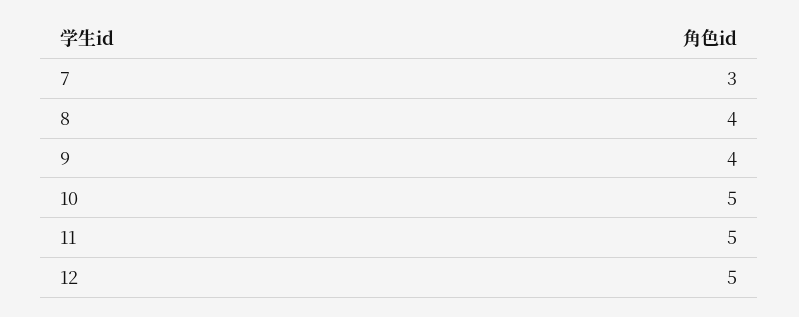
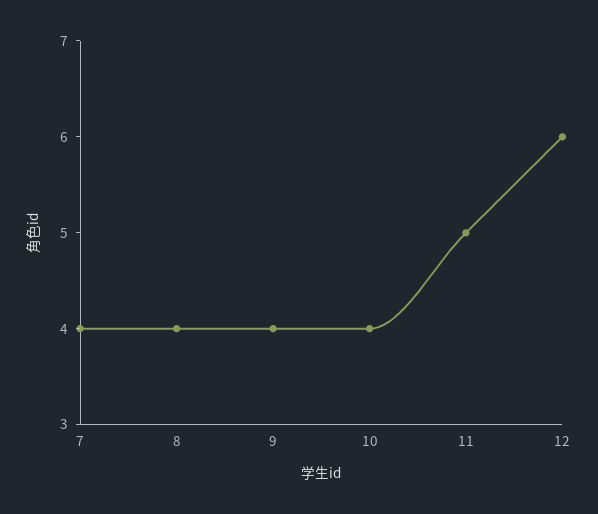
7: 3 -> 4
10: 5 -> 4
12: 5 -> 6

